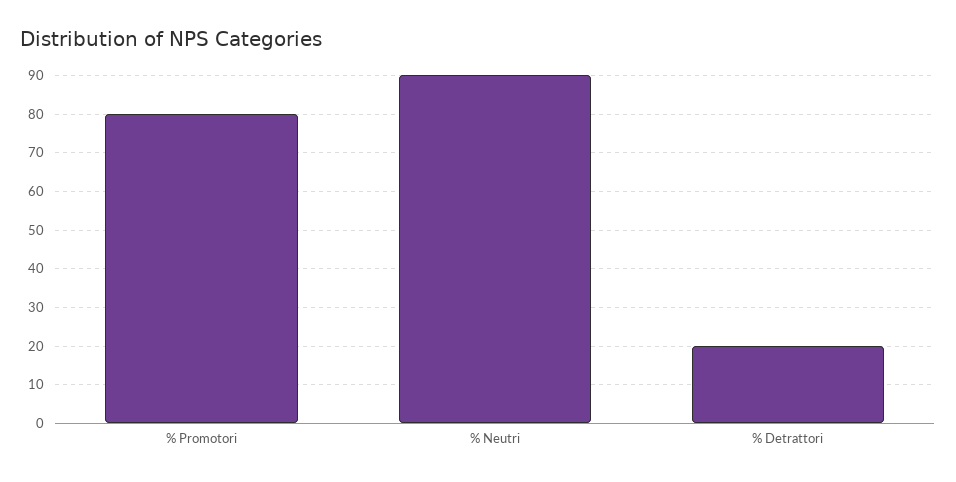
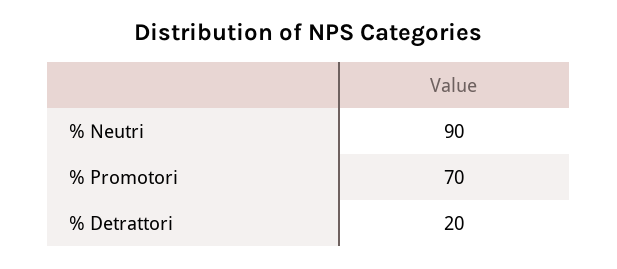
% Promotori: 80 -> 70

